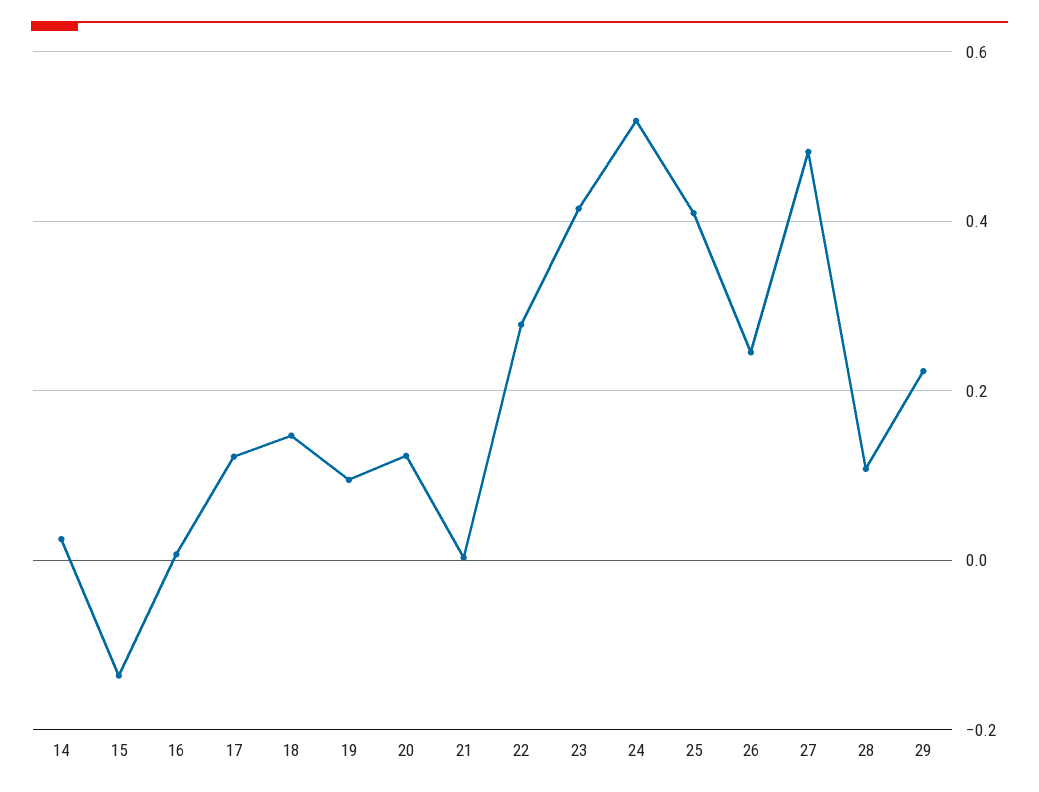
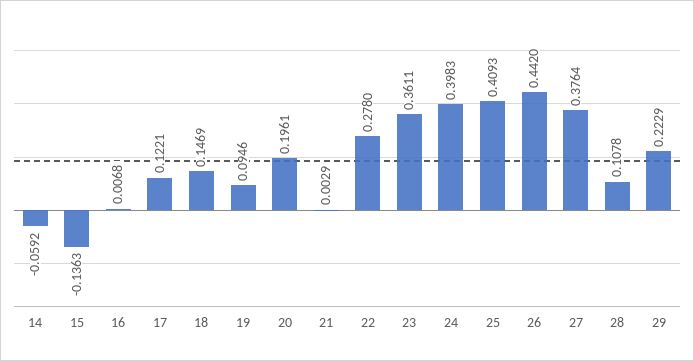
14: 0.02 -> -0.0592
20: 0.12 -> 0.1961
23: 0.42 -> 0.3611
24: 0.52 -> 0.3983
26: 0.24 -> 0.442
27: 0.48 -> 0.3764

